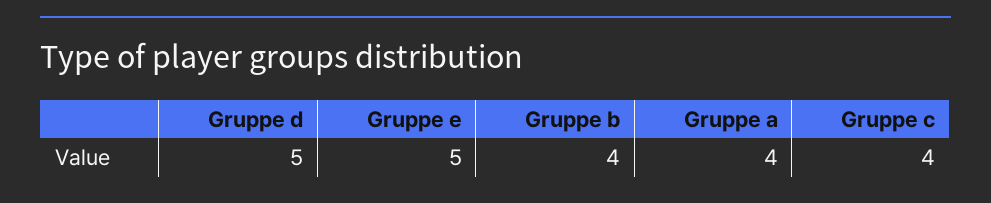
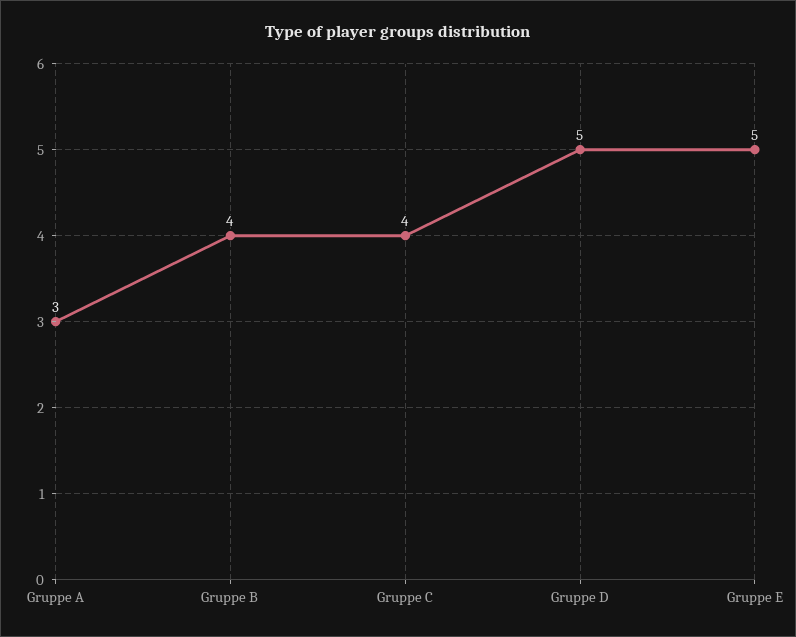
Gruppe a: 4 -> 3

